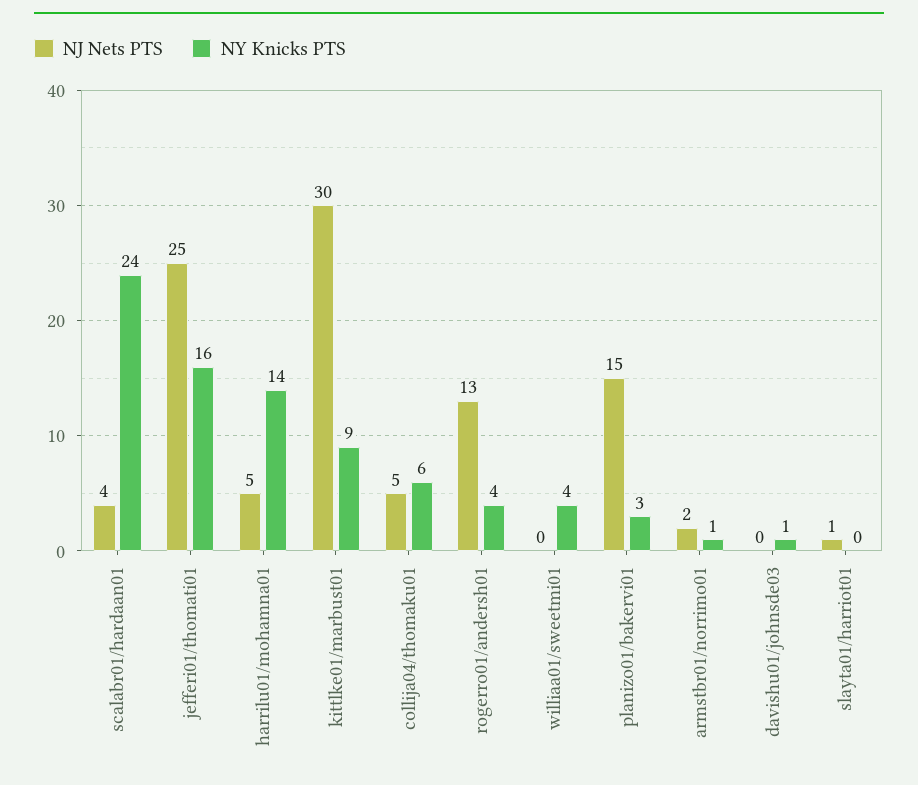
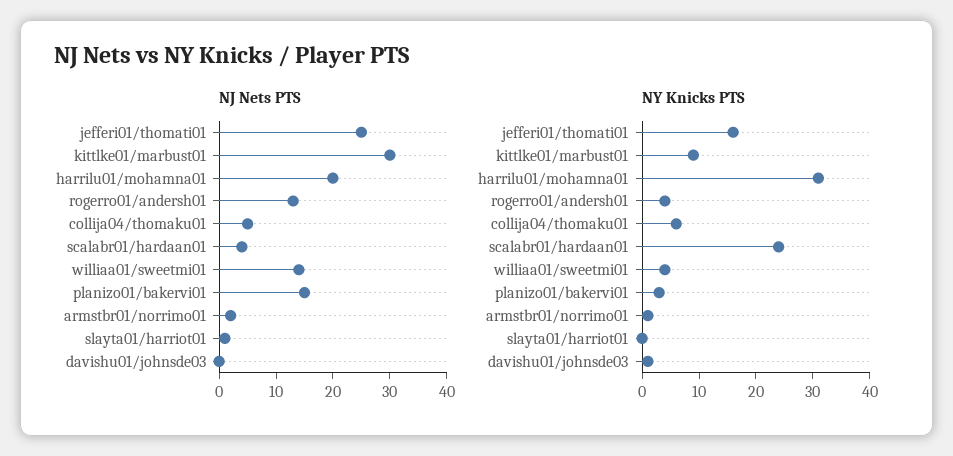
NJ Nets PTS, harrilu01/mohamna01: 5 -> 20
NY Knicks PTS, harrilu01/mohamna01: 14 -> 30
NJ Nets PTS, williaa01/sweetmi01: 0 -> 15

